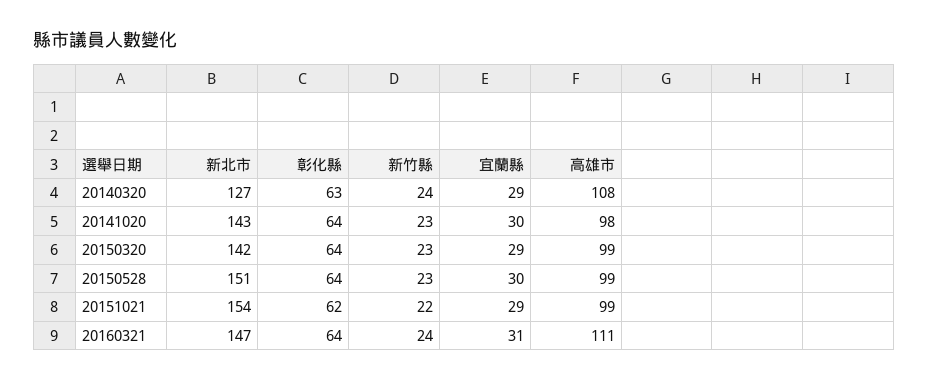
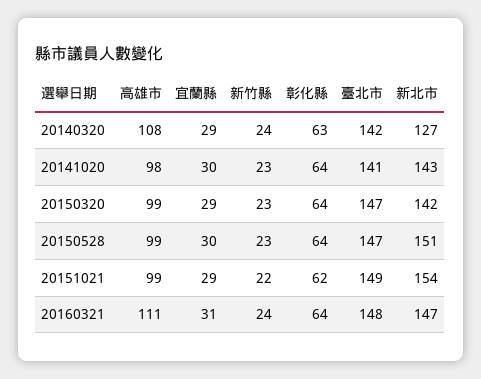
臺北市, 20140320: none -> 142
臺北市, 20141020: none -> 141
臺北市, 20150320: none -> 147
臺北市, 20150528: none -> 147
臺北市, 20151021: none -> 149
臺北市, 20160321: none -> 148

